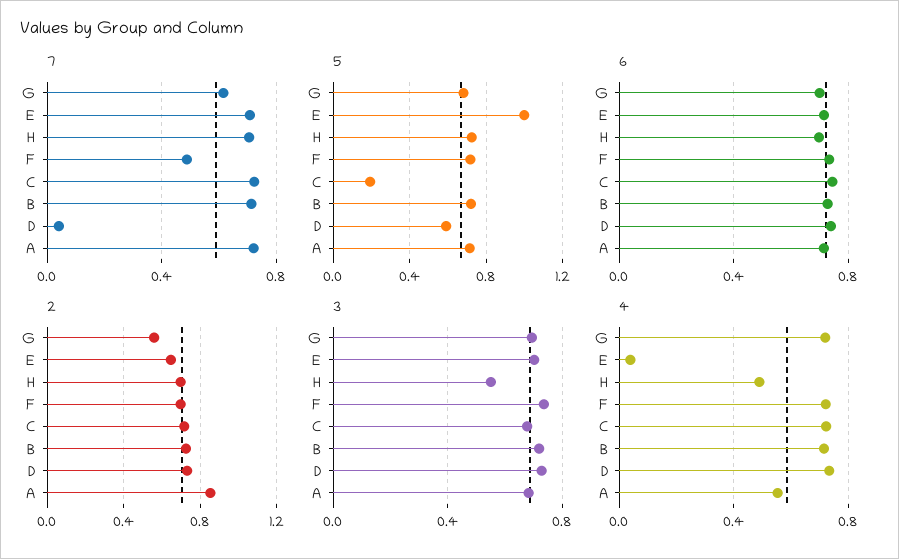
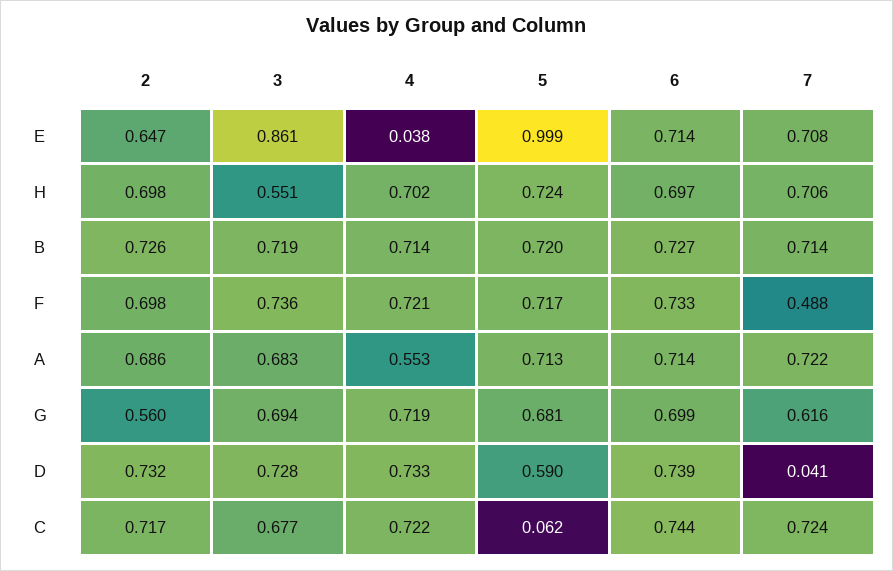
5, C: 0.2 -> 0.062
2, A: 0.85 -> 0.686
3, E: 0.7 -> 0.861
4, H: 0.5 -> 0.702

